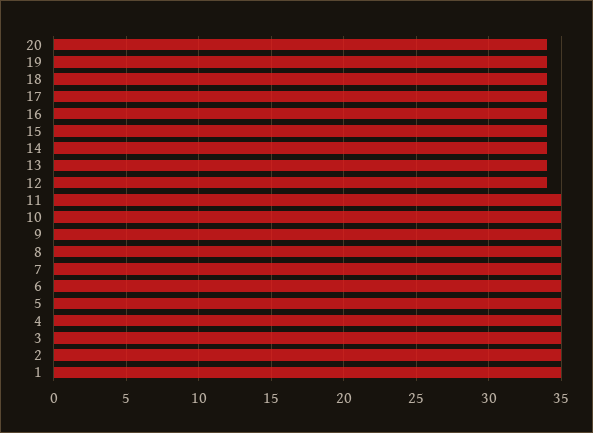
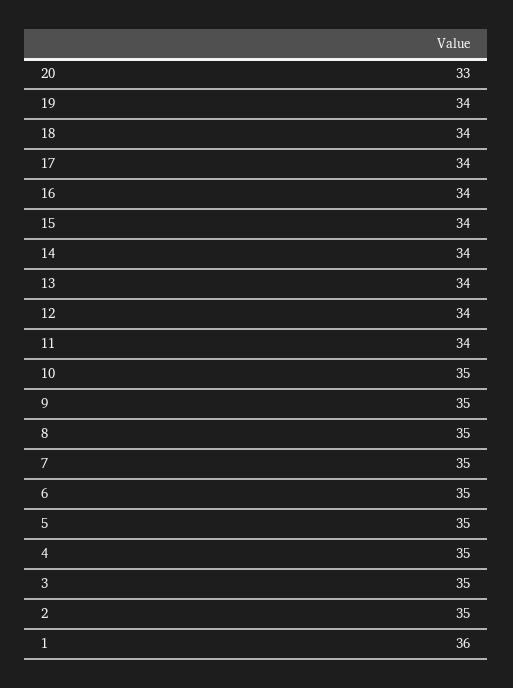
20: 34 -> 33
11: 35 -> 34
1: 35 -> 36

